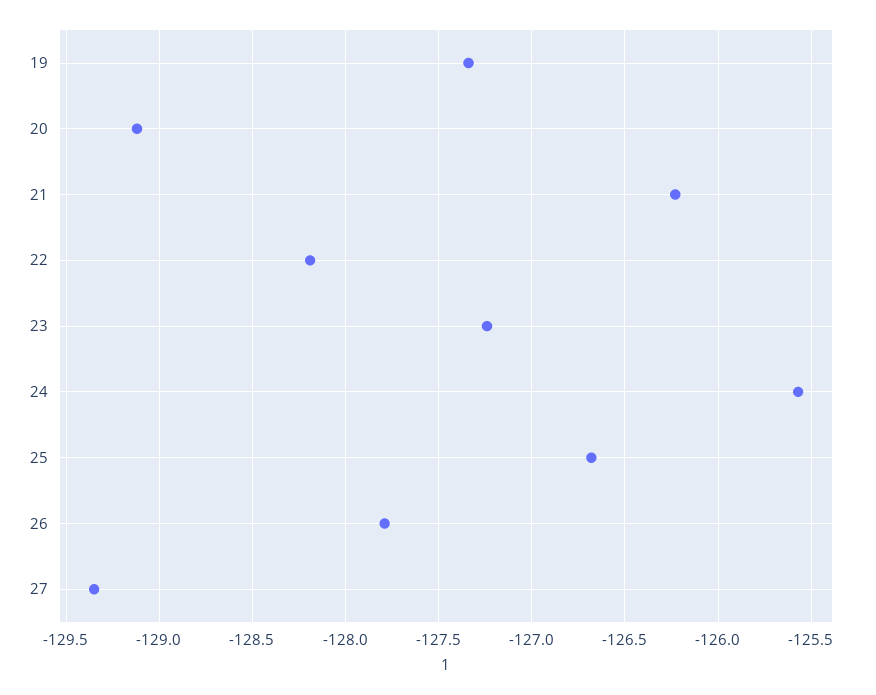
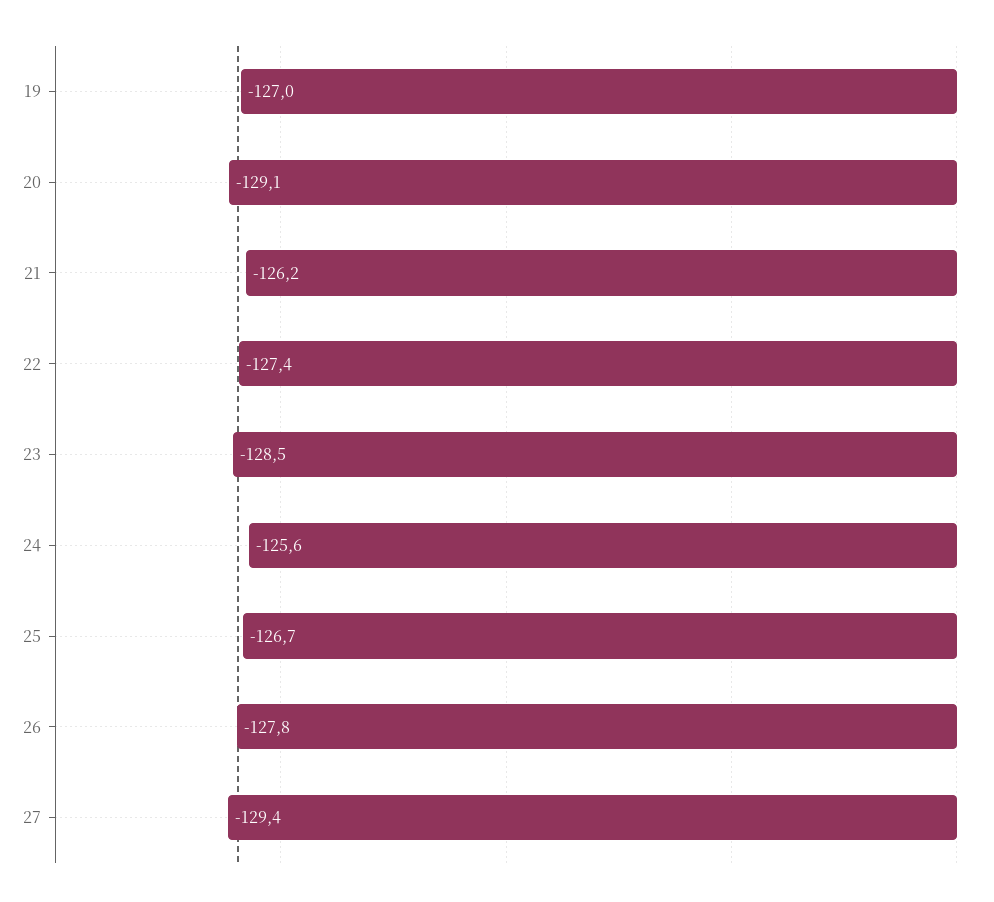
19: -127.35 -> -127
22: -128.2 -> -127.4
23: -127.25 -> -128.5

